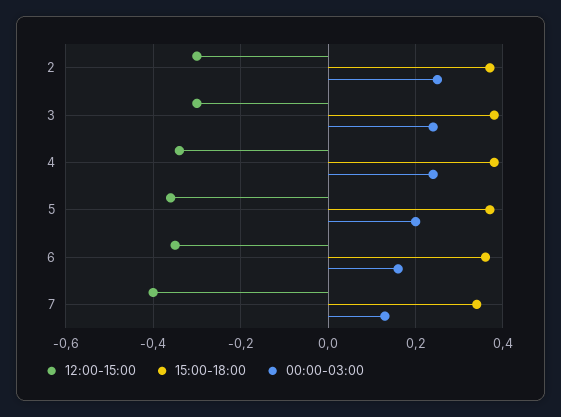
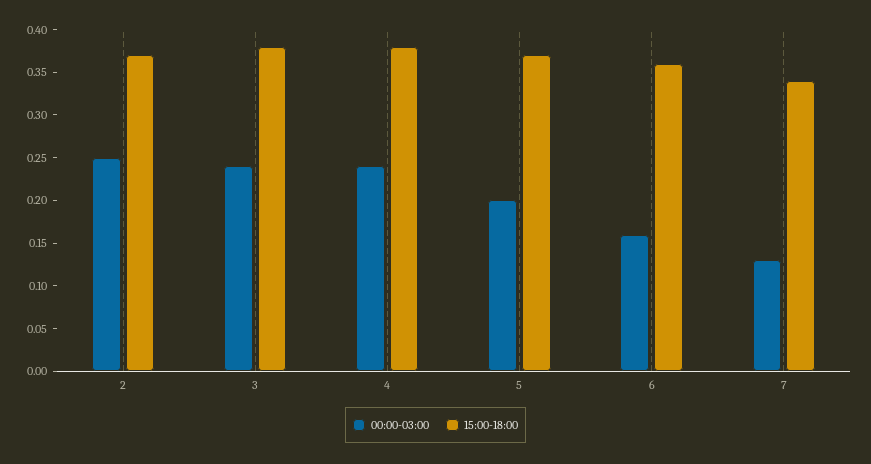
12:00-15:00, 2: -0.3 -> none
12:00-15:00, 3: -0.3 -> none
12:00-15:00, 4: -0.35 -> none
12:00-15:00, 5: -0.35 -> none
12:00-15:00, 6: -0.35 -> none
12:00-15:00, 7: -0.4 -> none

